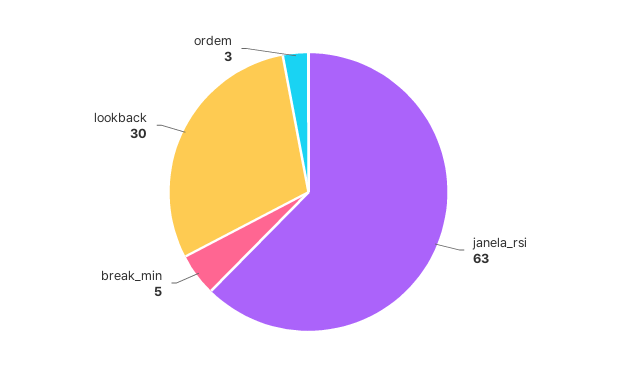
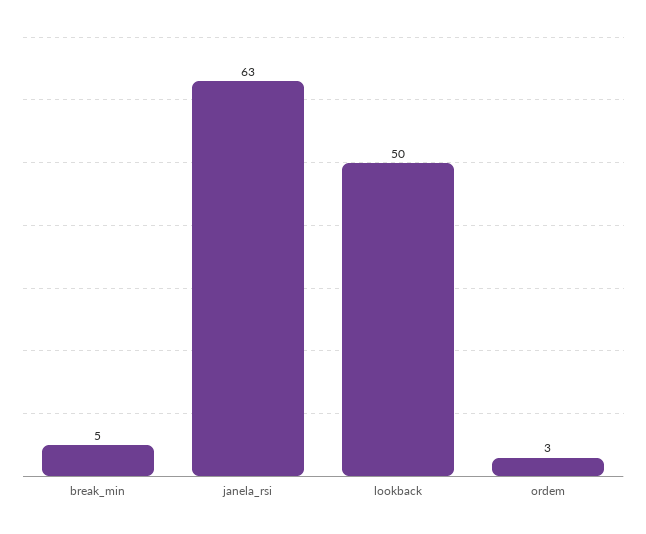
lookback: 30 -> 50

